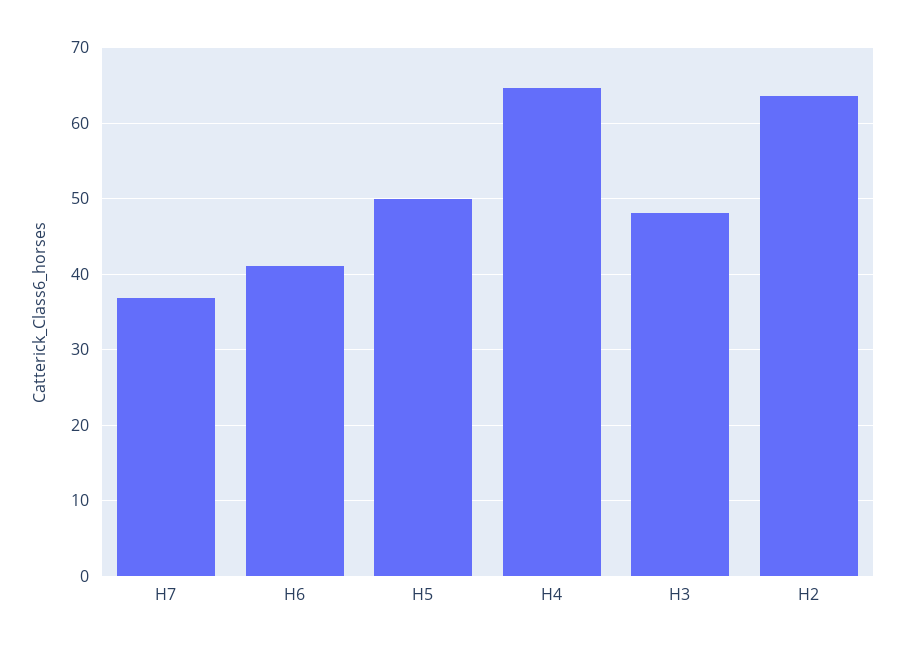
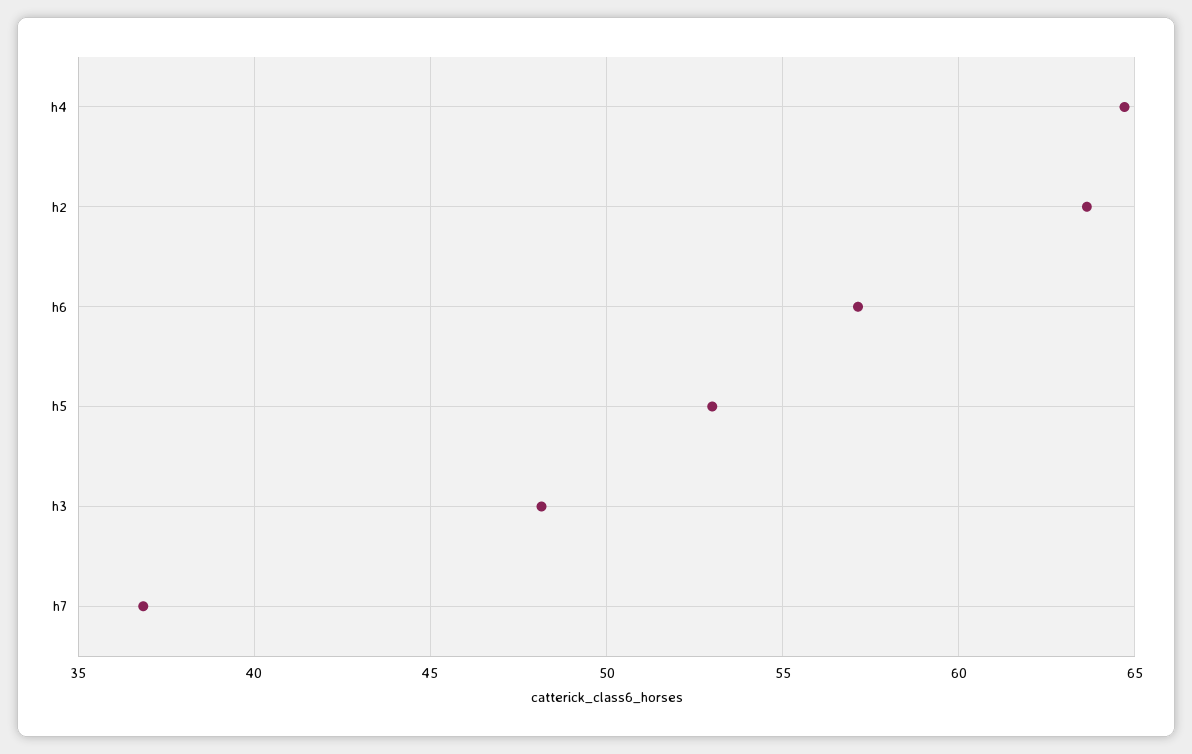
H6: 41 -> 57
H5: 50 -> 53

